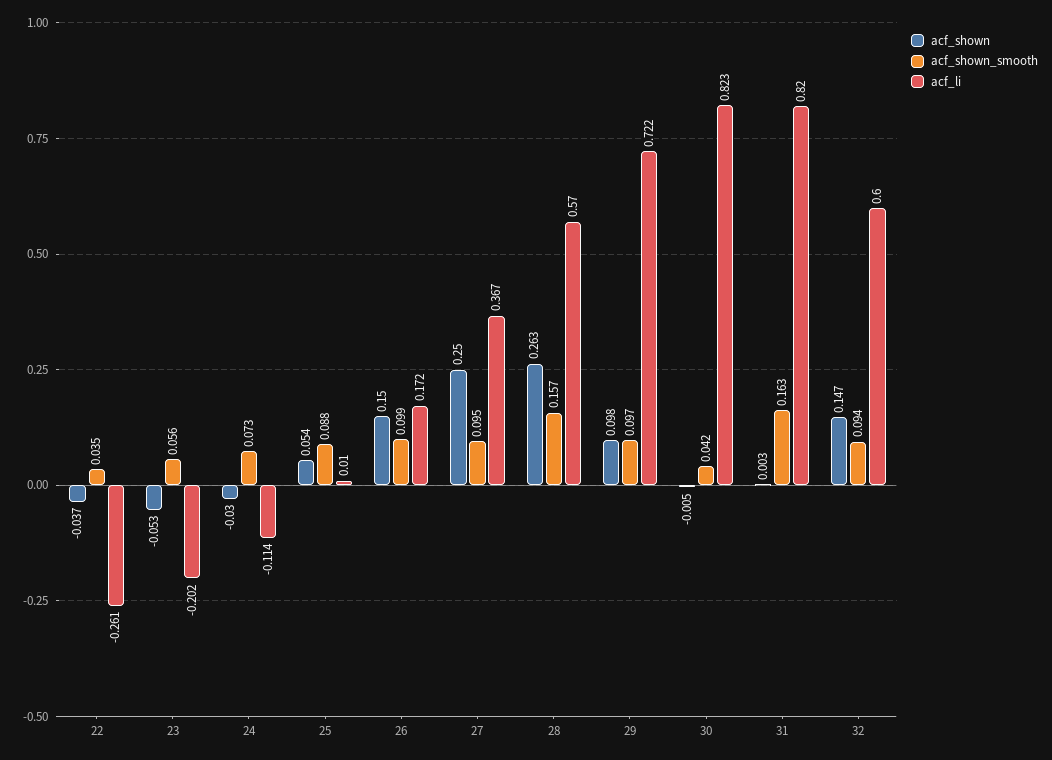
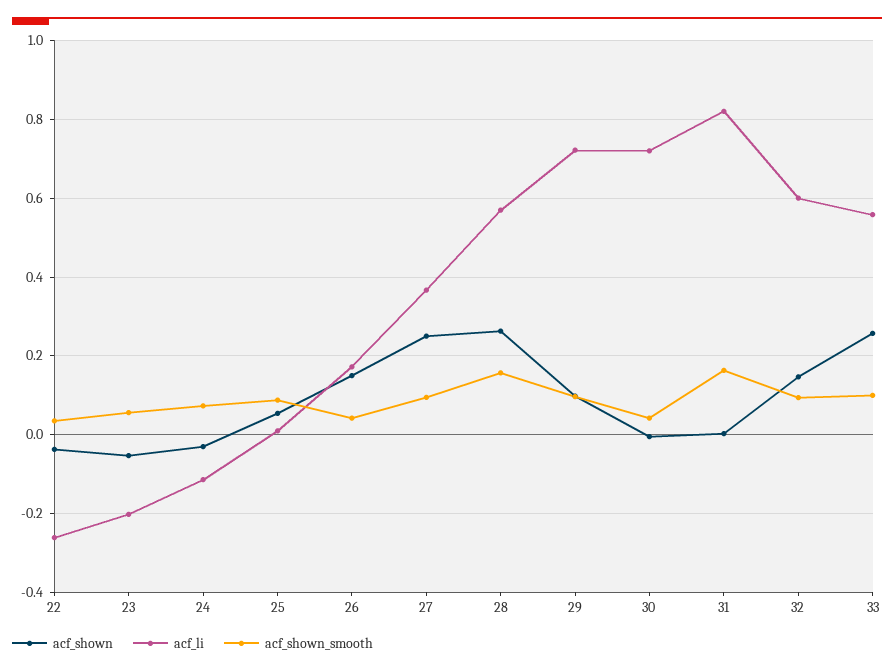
acf_shown_smooth, 26: 0.099 -> 0.04
acf_li, 30: 0.823 -> 0.72
acf_shown, 33: none -> 0.26
acf_li, 33: none -> 0.56
acf_shown_smooth, 33: none -> 0.1

